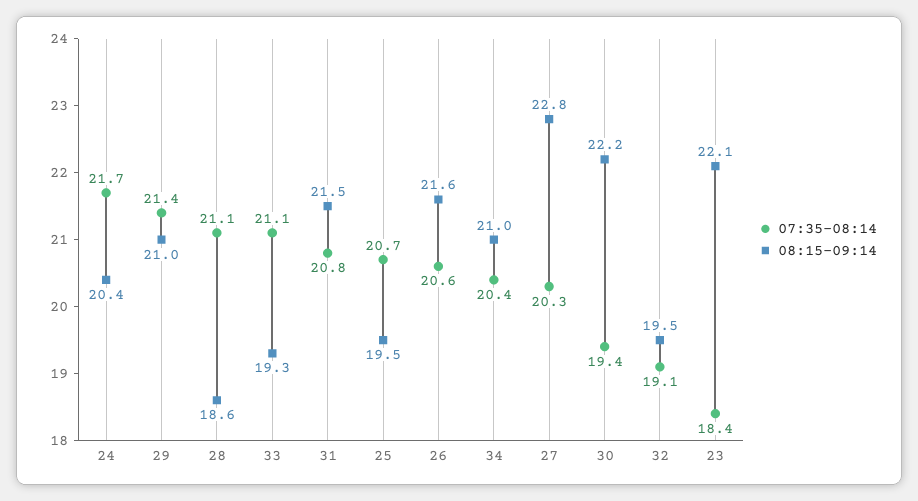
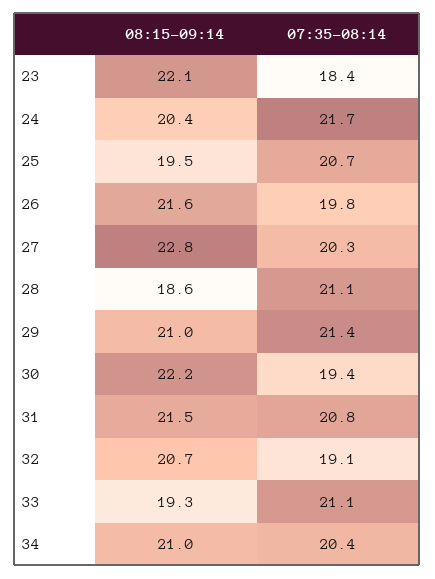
07:35-08:14, 26: 20.6 -> 19.8
08:15-09:14, 32: 19.5 -> 20.7

